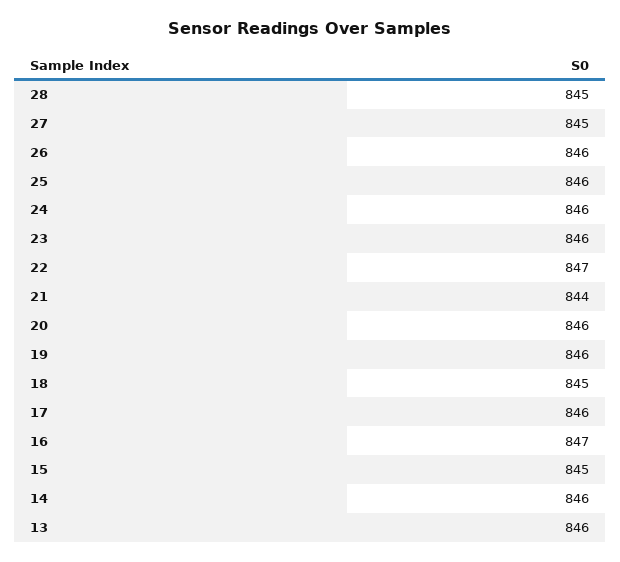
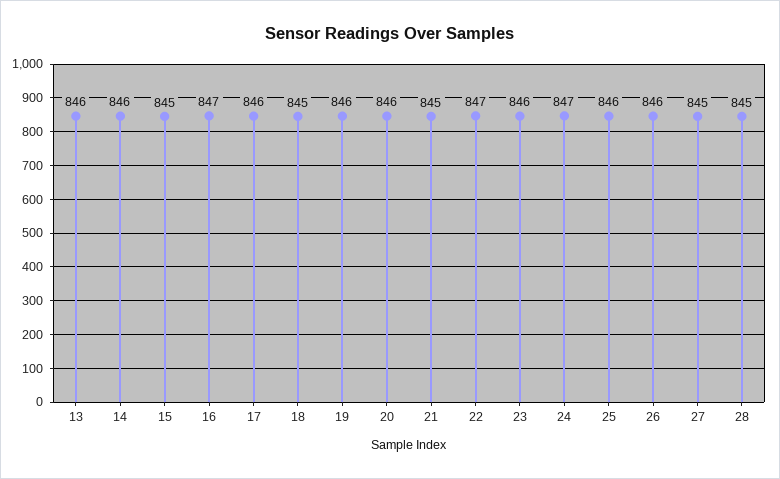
24: 846 -> 847
21: 844 -> 845

